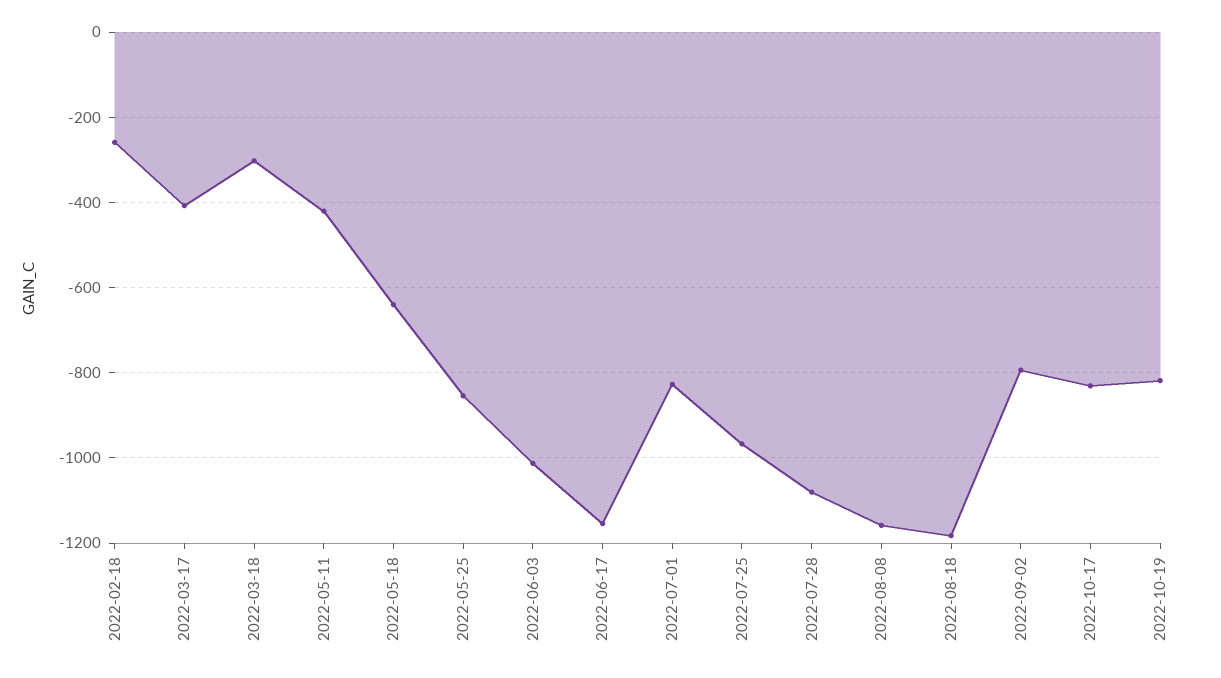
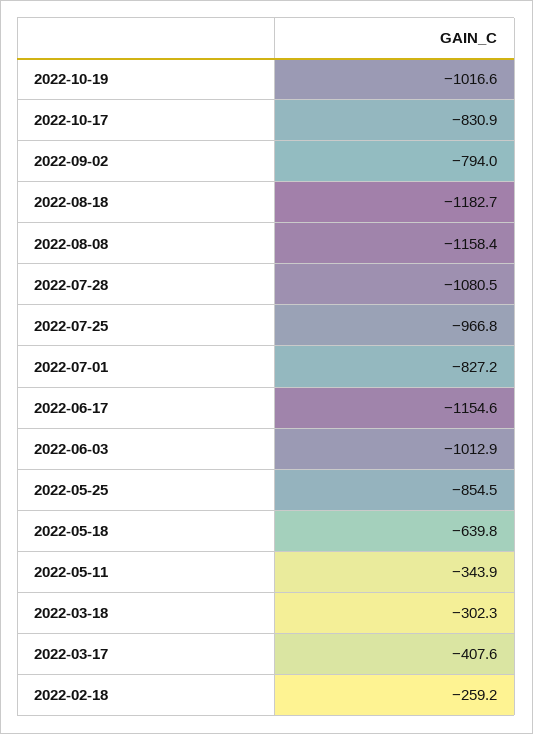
2022-05-11: -420 -> -343.9
2022-10-19: -820 -> -1016.6

